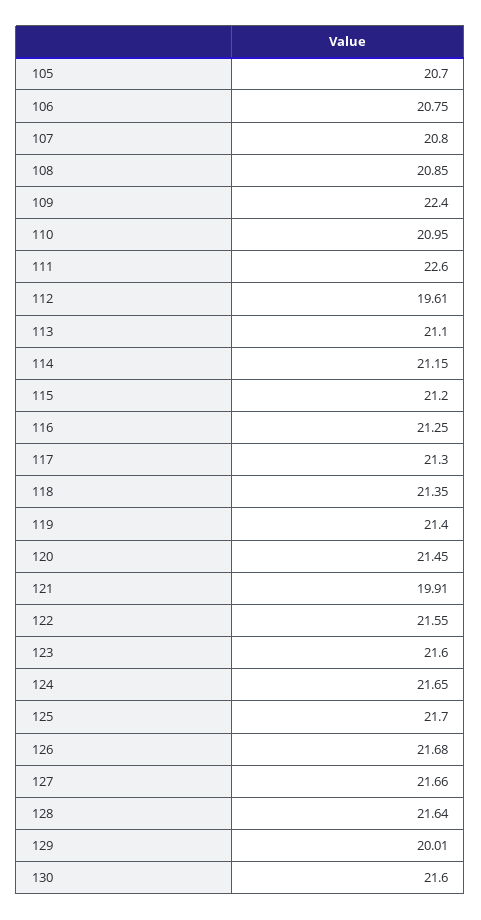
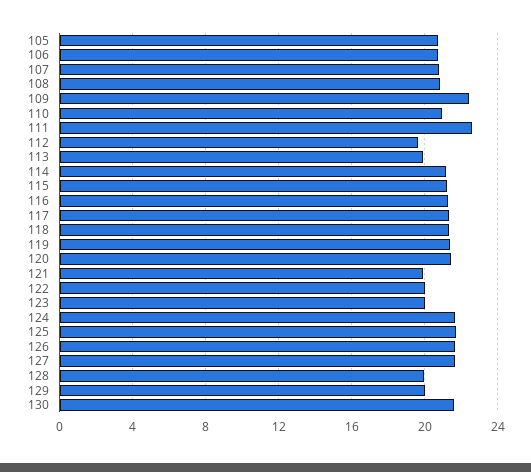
113: 21.1 -> 20
122: 21.55 -> 20
123: 21.6 -> 20
128: 21.64 -> 20

